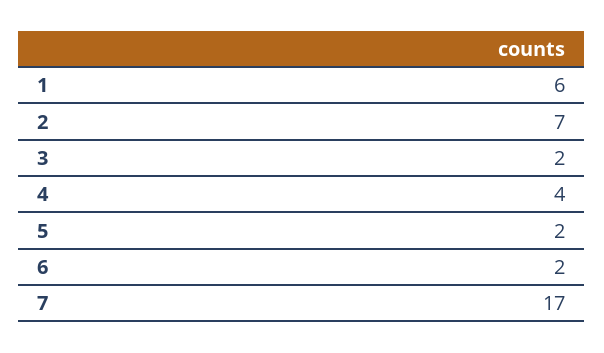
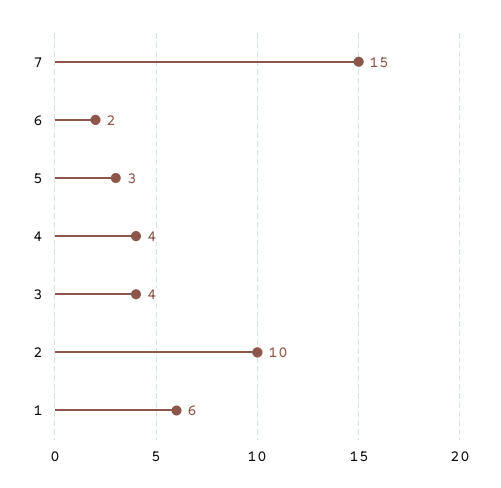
2: 7 -> 10
3: 2 -> 4
5: 2 -> 3
7: 17 -> 15

